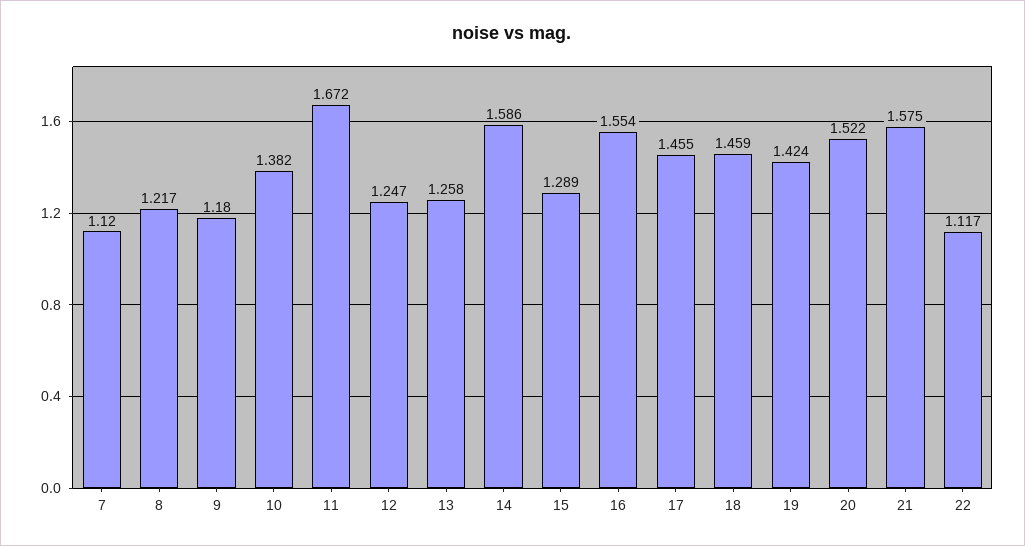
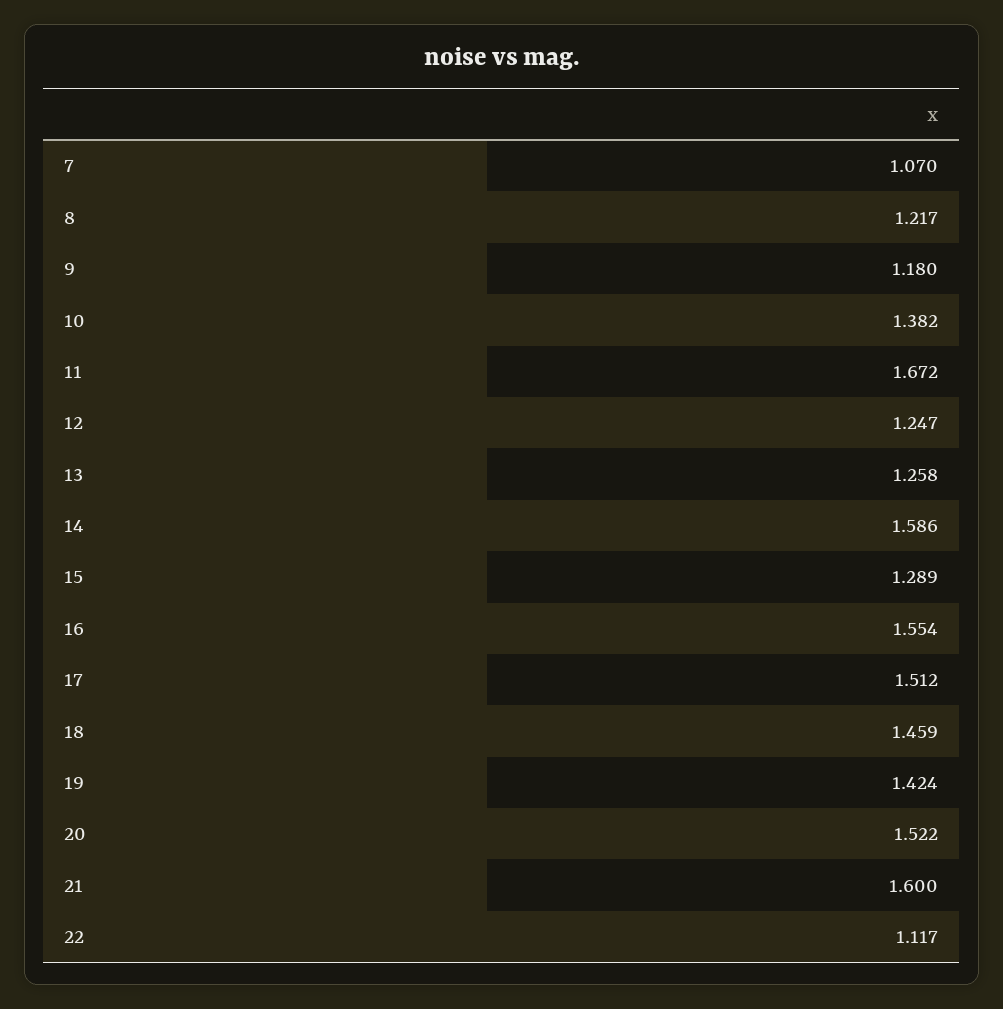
7: 1.12 -> 1.07
17: 1.455 -> 1.512
21: 1.575 -> 1.6

